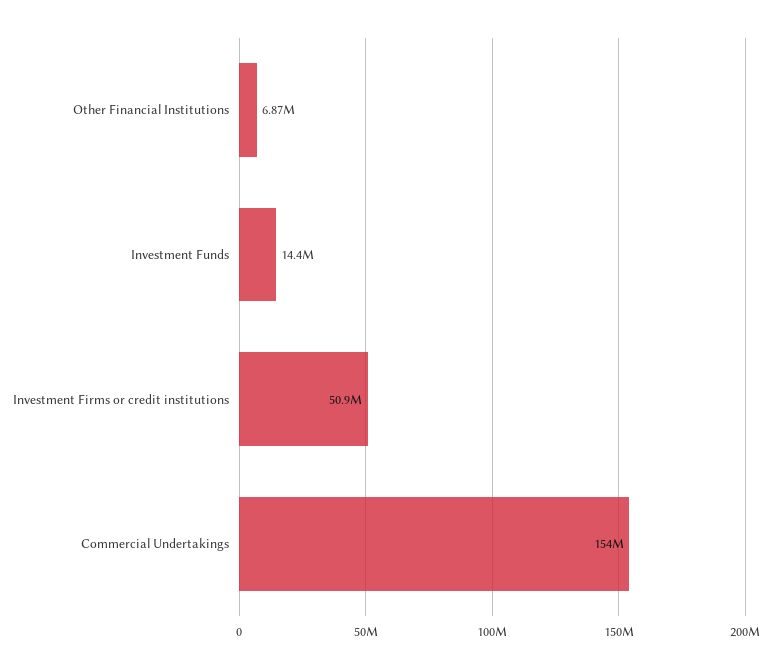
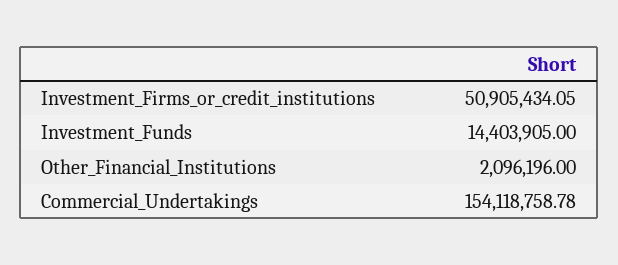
Other Financial Institutions: 6870000 -> 2096196

